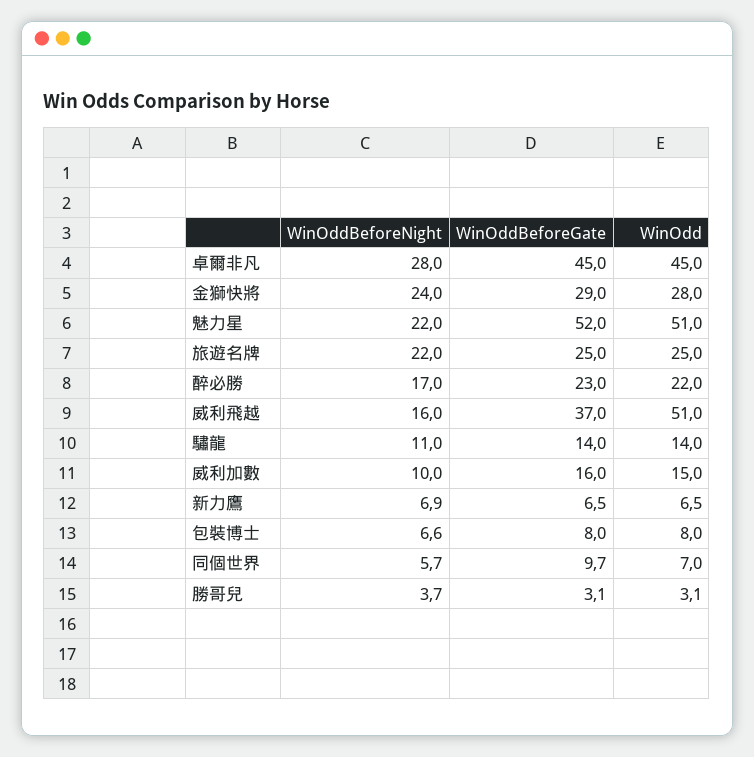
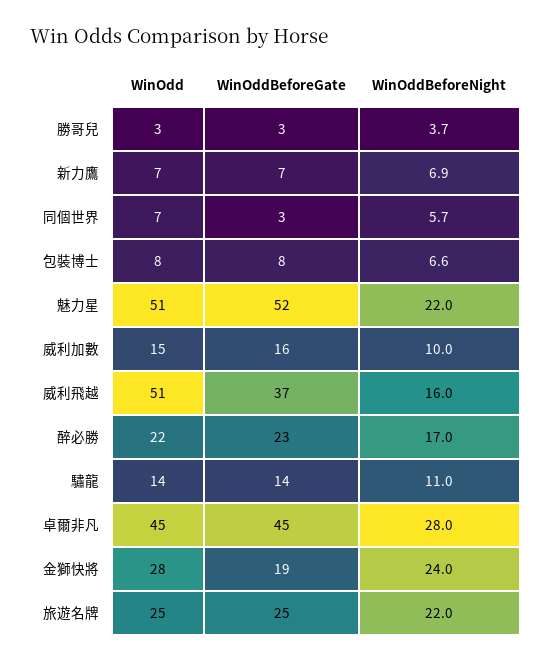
WinOddBeforeGate, 金獅快將: 29 -> 19
WinOddBeforeGate, 同個世界: 9.7 -> 3

